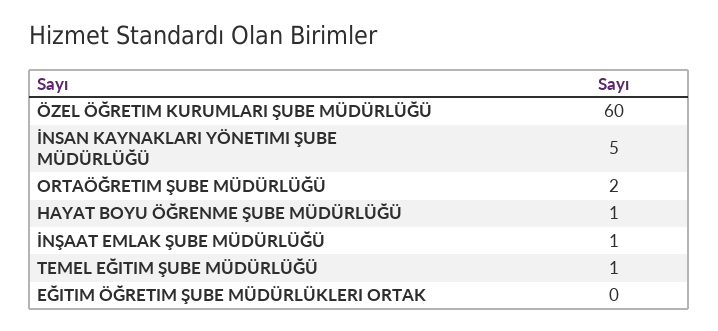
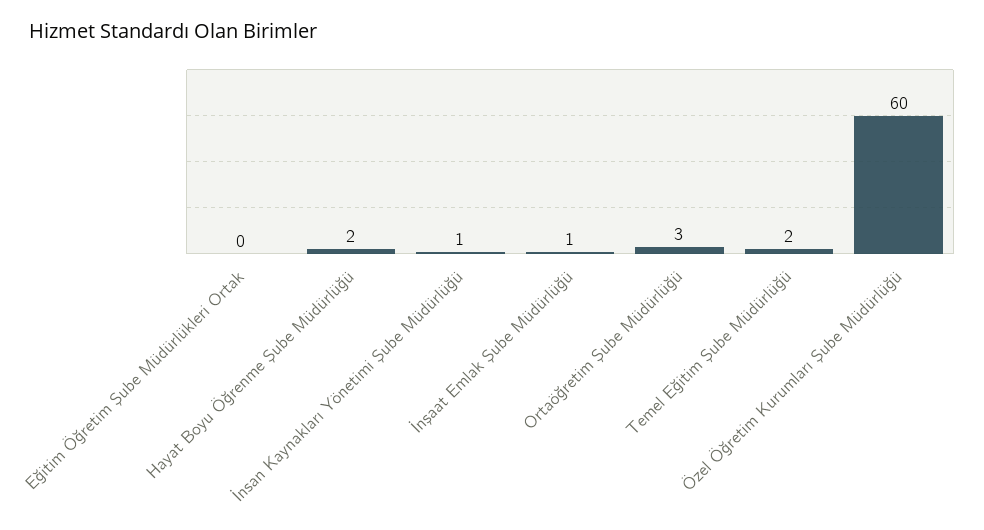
İNSAN KAYNAKLARI YÖNETIMI ŞUBE MÜDÜRLÜĞÜ: 5 -> 1
ORTAÖĞRETIM ŞUBE MÜDÜRLÜĞÜ: 2 -> 3
HAYAT BOYU ÖĞRENME ŞUBE MÜDÜRLÜĞÜ: 1 -> 2
TEMEL EĞITIM ŞUBE MÜDÜRLÜĞÜ: 1 -> 2

